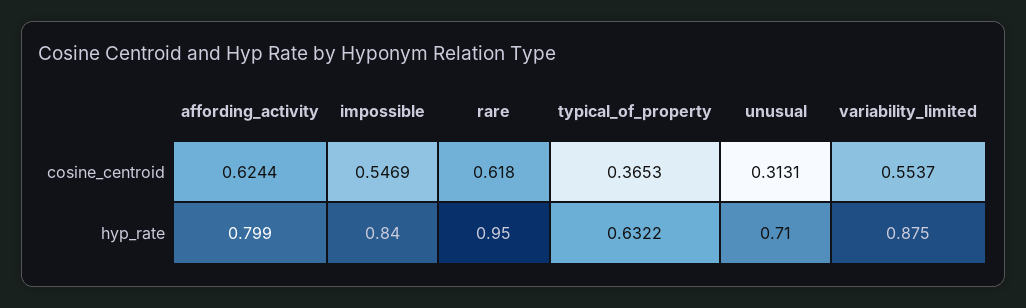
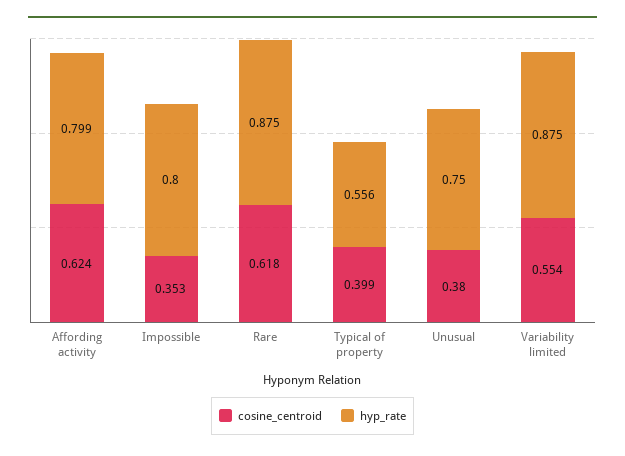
cosine_centroid, impossible: 0.5469 -> 0.353
cosine_centroid, typical_of_property: 0.3653 -> 0.399
cosine_centroid, unusual: 0.3131 -> 0.38
hyp_rate, impossible: 0.84 -> 0.8
hyp_rate, rare: 0.95 -> 0.875
hyp_rate, typical_of_property: 0.6322 -> 0.556
hyp_rate, unusual: 0.71 -> 0.75

